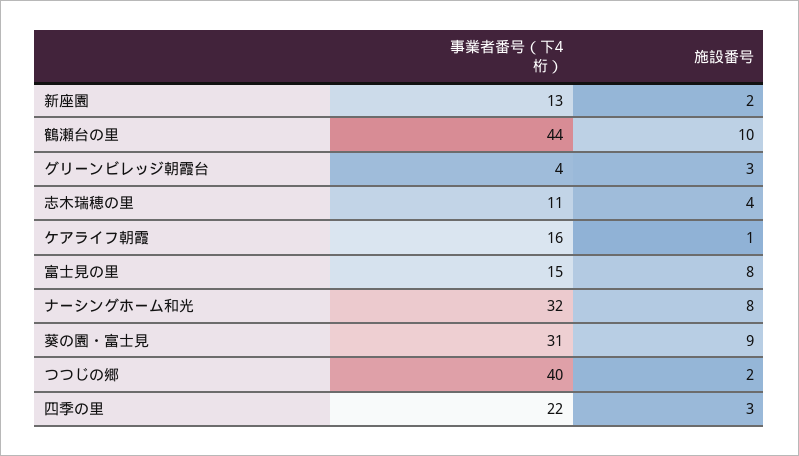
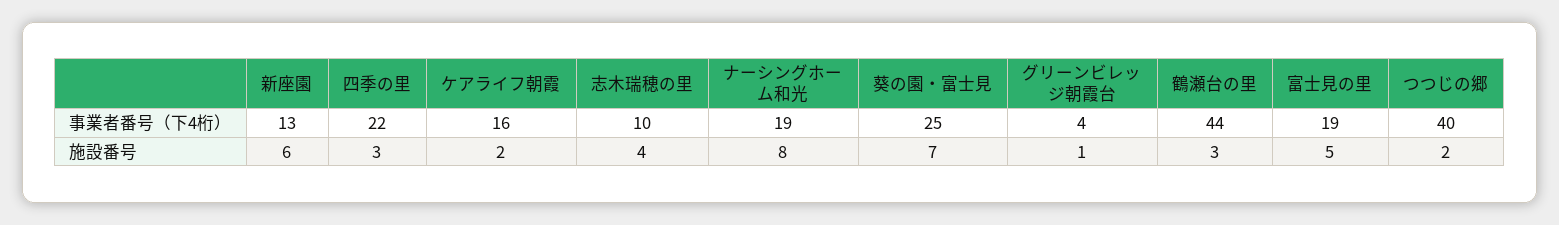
施設番号, 新座園: 2 -> 6
施設番号, 鶴瀬台の里: 10 -> 3
施設番号, グリーンビレッジ朝霞台: 3 -> 1
事業者番号（下4桁）, 志木瑞穂の里: 11 -> 10
施設番号, ケアライフ朝霞: 1 -> 2
事業者番号（下4桁）, 富士見の里: 15 -> 19
施設番号, 富士見の里: 8 -> 5
事業者番号（下4桁）, ナーシングホーム和光: 32 -> 19
事業者番号（下4桁）, 葵の園・富士見: 31 -> 25
施設番号, 葵の園・富士見: 9 -> 7

